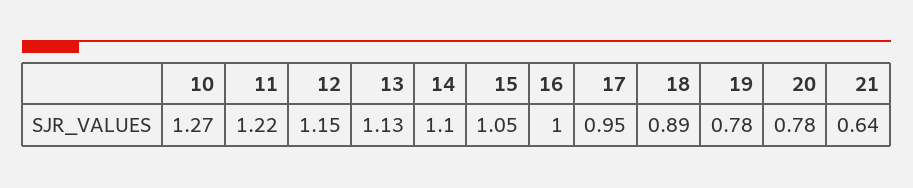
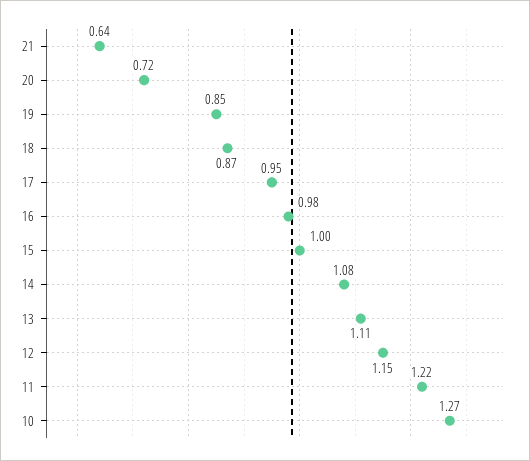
13: 1.13 -> 1.11
14: 1.1 -> 1.08
15: 1.05 -> 1
16: 1 -> 0.98
18: 0.89 -> 0.87
19: 0.78 -> 0.85
20: 0.78 -> 0.72

